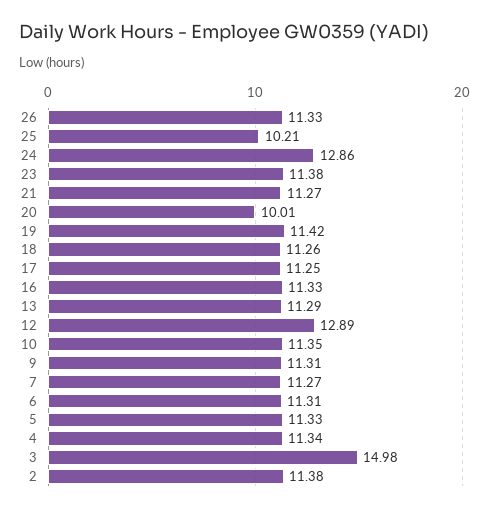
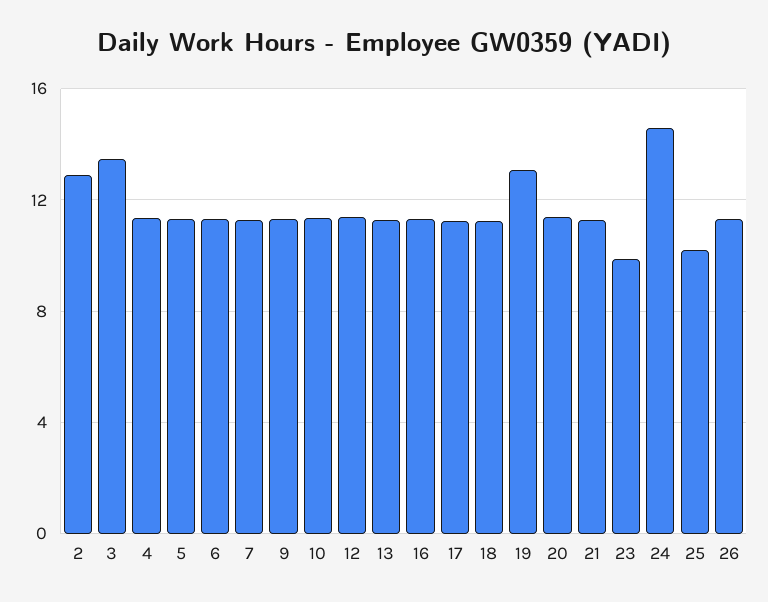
24: 12.86 -> 14.5
23: 11.38 -> 10
20: 10.01 -> 11.5
19: 11.42 -> 13
12: 12.89 -> 11.5
3: 14.98 -> 13.5
2: 11.38 -> 13

